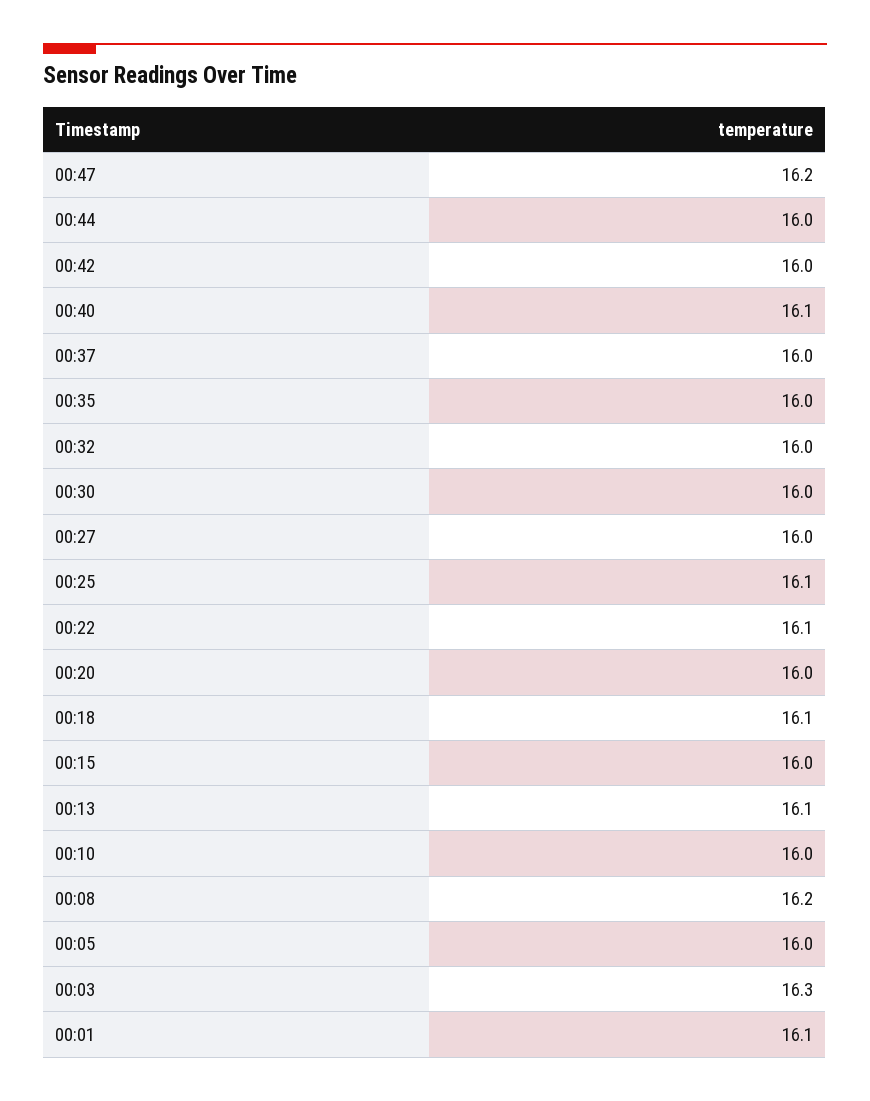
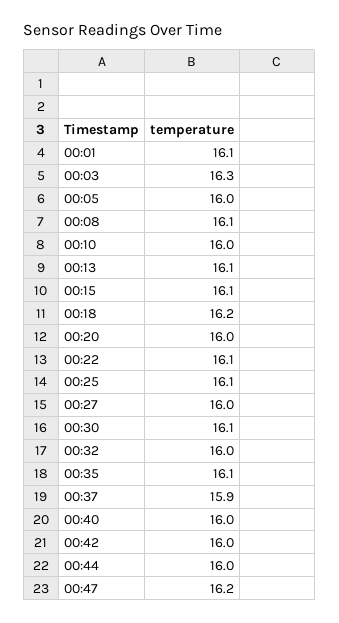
00:40: 16.1 -> 16
00:37: 16 -> 15.9
00:35: 16 -> 16.1
00:30: 16 -> 16.1
00:18: 16.1 -> 16.2
00:15: 16 -> 16.1
00:08: 16.2 -> 16.1

